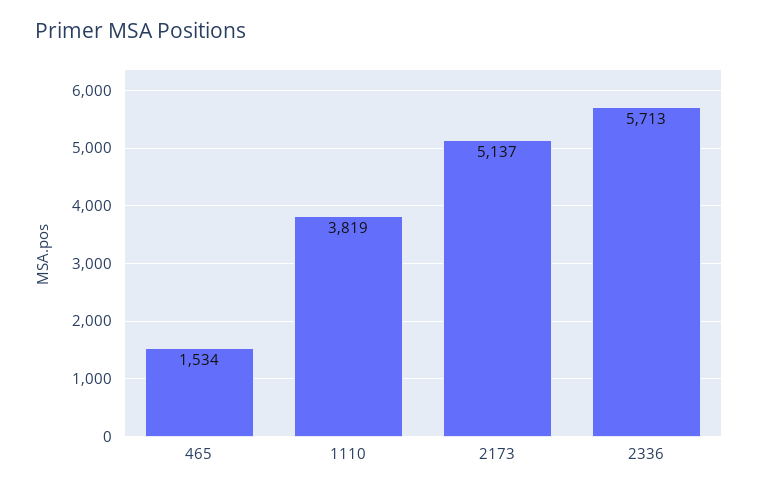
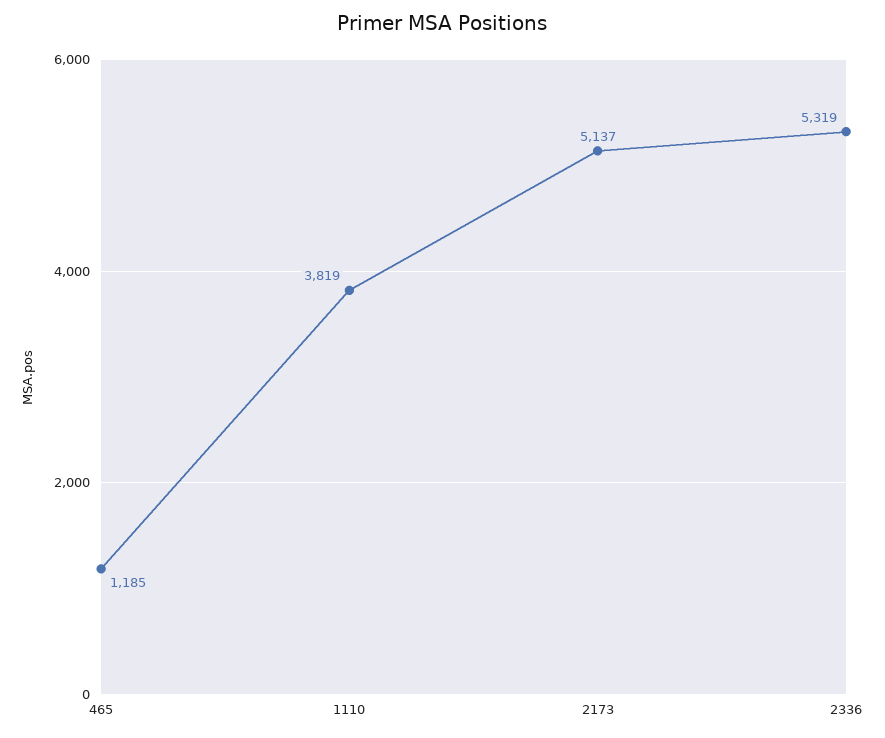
465: 1534 -> 1185
2336: 5713 -> 5319

